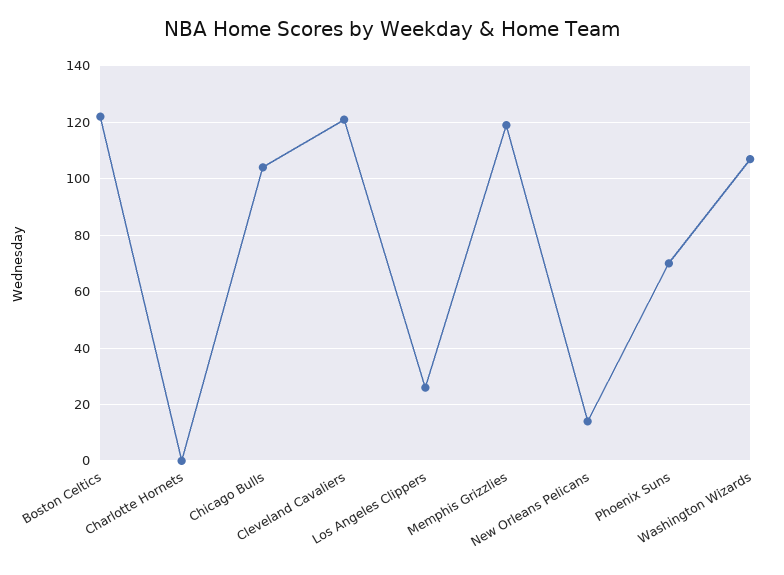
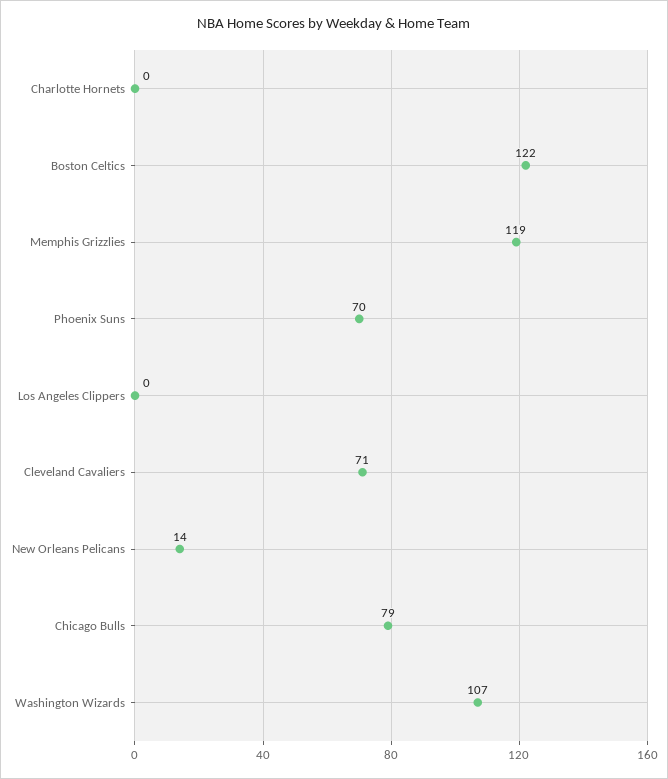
Chicago Bulls: 105 -> 79
Cleveland Cavaliers: 120 -> 71
Los Angeles Clippers: 25 -> 0

